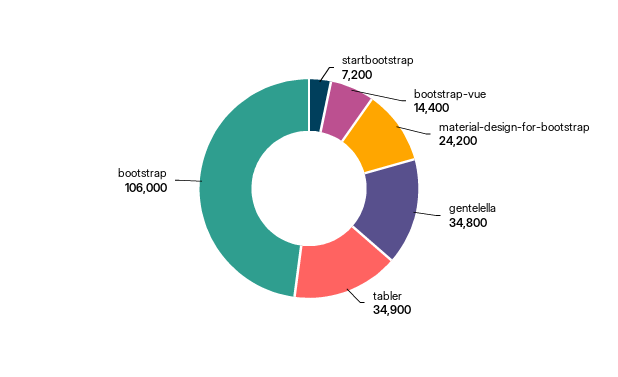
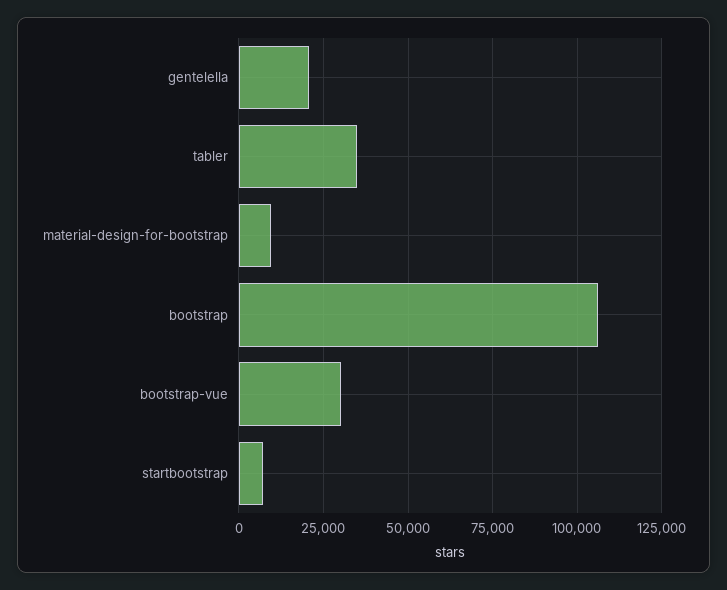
bootstrap-vue: 14400 -> 30000
material-design-for-bootstrap: 24200 -> 10000
gentelella: 34800 -> 20000

